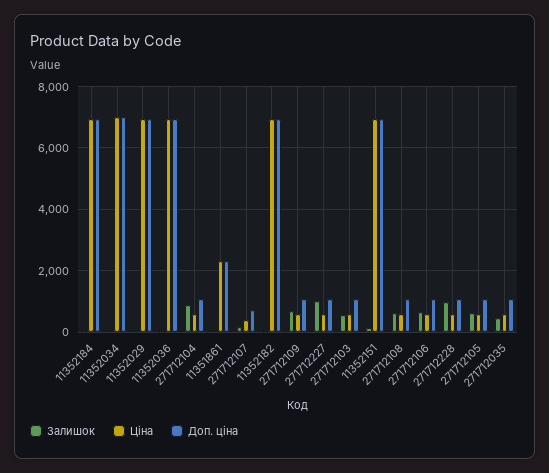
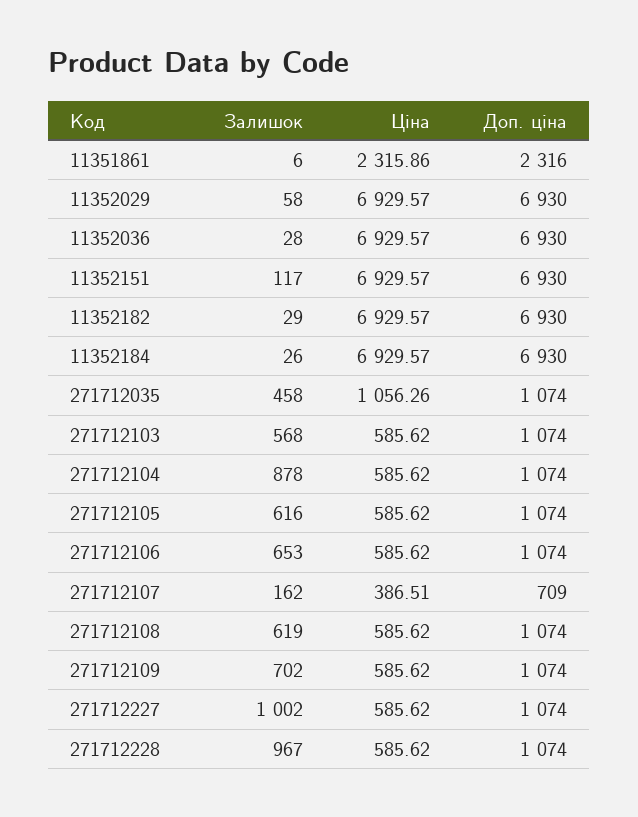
Залишок, 11352034: 0 -> none
Ціна, 11352034: 7000 -> none
Доп. ціна, 11352034: 7000 -> none
Ціна, 271712035: 600 -> 1056.26

